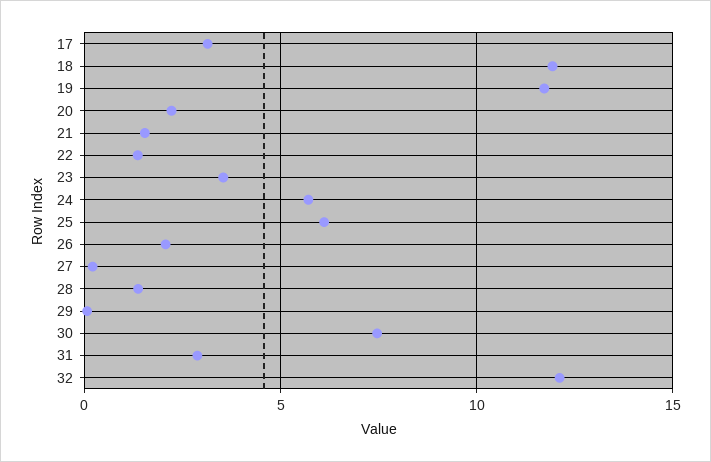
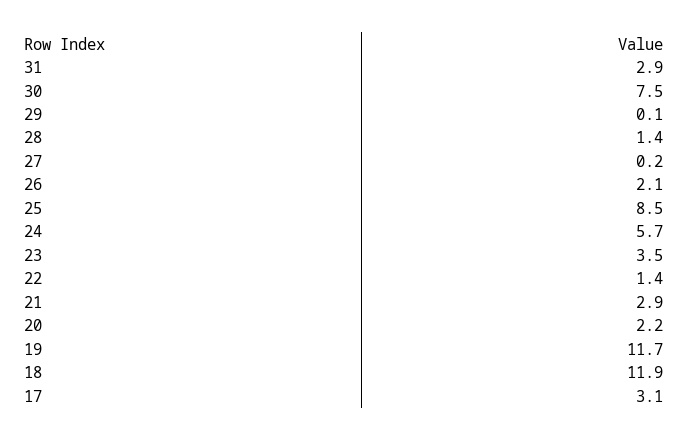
21: 1.5 -> 2.9
25: 6 -> 8.5
32: 12 -> none

